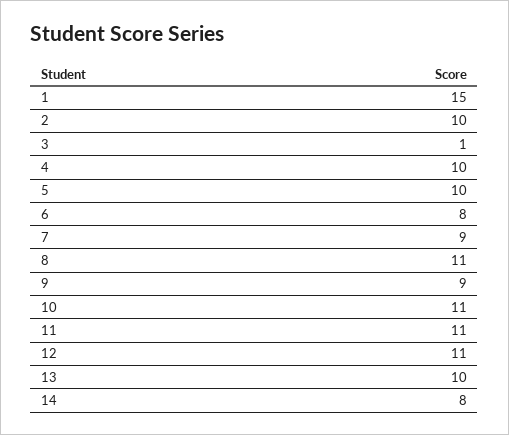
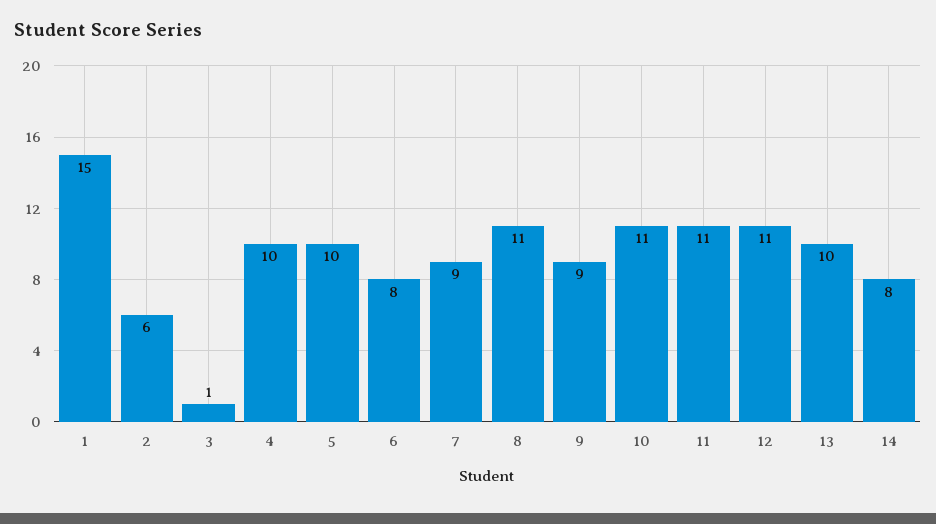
2: 10 -> 6

